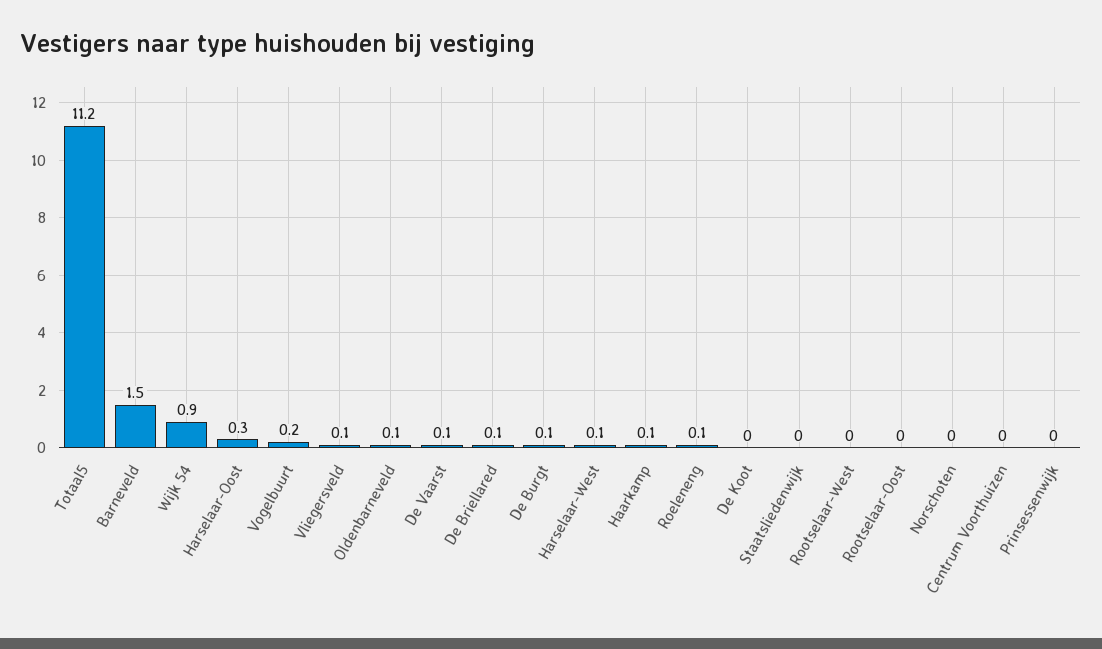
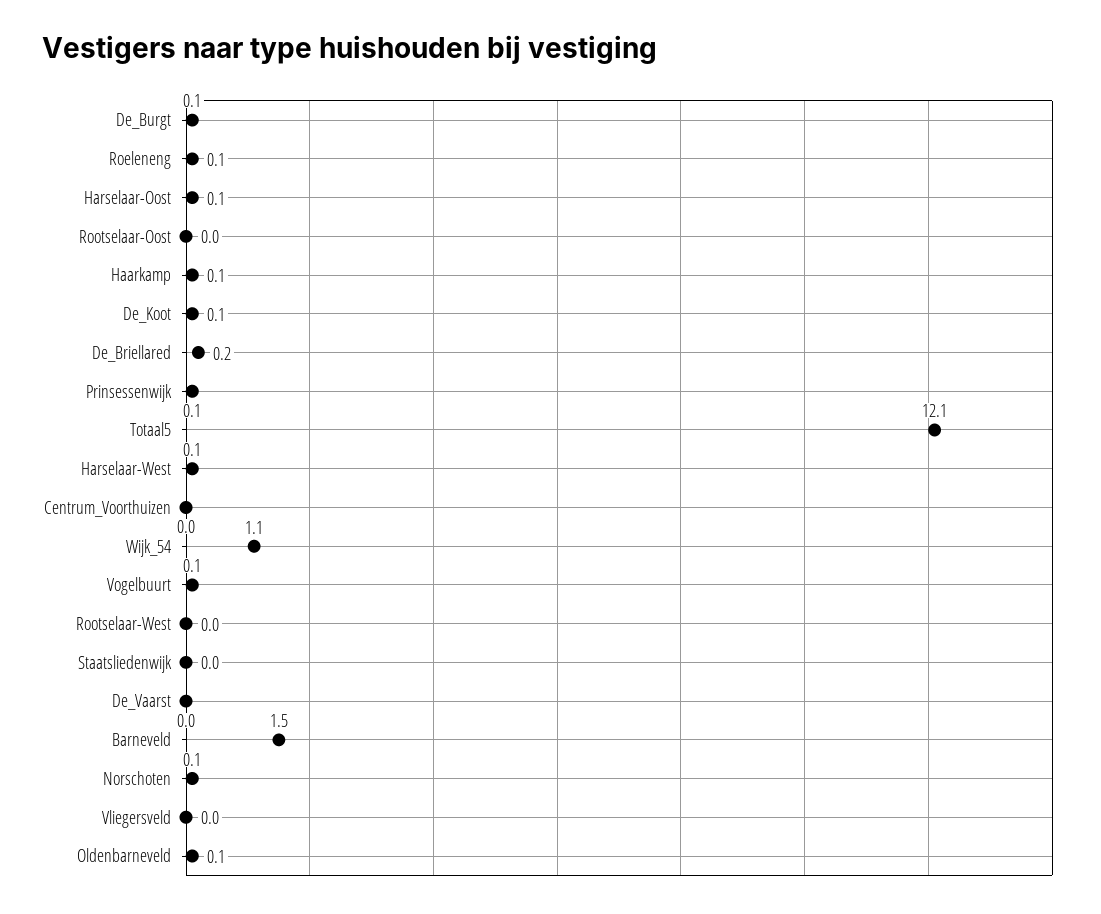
Totaal5: 11.2 -> 12.1
Wijk 54: 0.9 -> 1.1
Harselaar-Oost: 0.3 -> 0.1
Vogelbuurt: 0.2 -> 0.1
Vliegersveld: 0.1 -> 0
De Vaarst: 0.1 -> 0
De Briellared: 0.1 -> 0.2
De Koot: 0 -> 0.1
Norschoten: 0 -> 0.1
Prinsessenwijk: 0 -> 0.1

